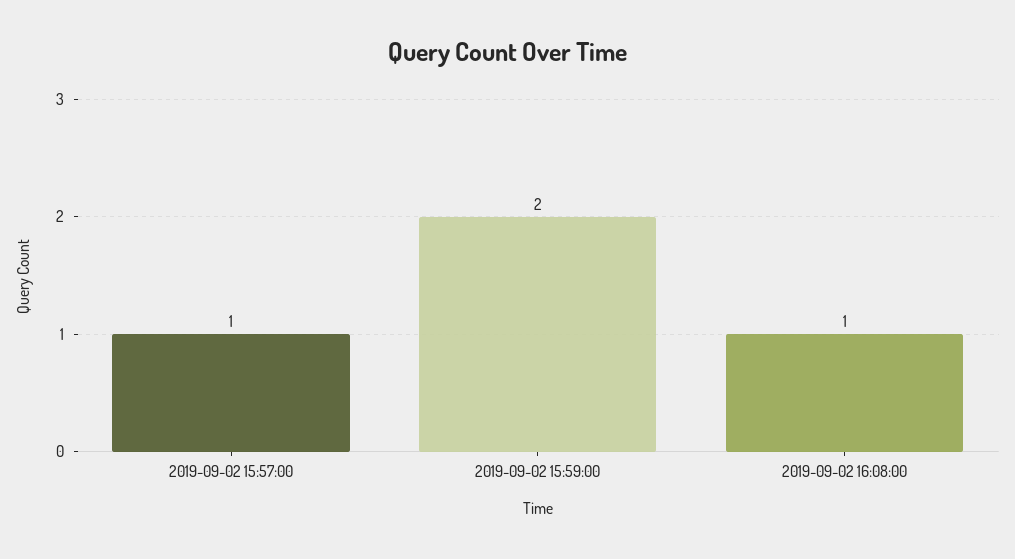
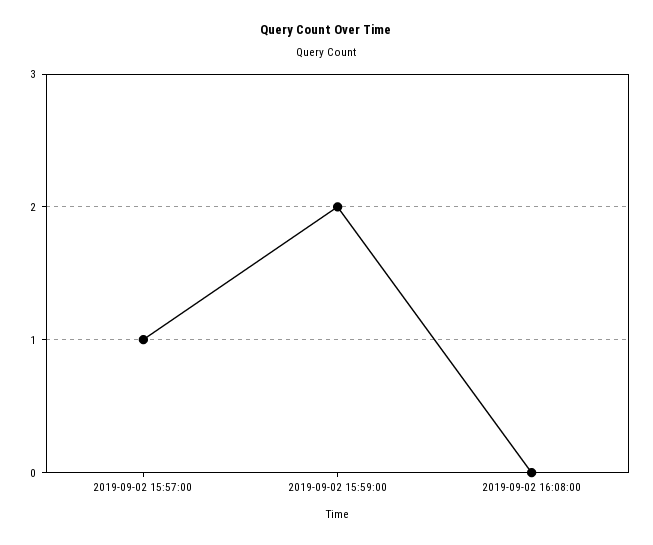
2019-09-02 16:08:00: 1 -> 0

